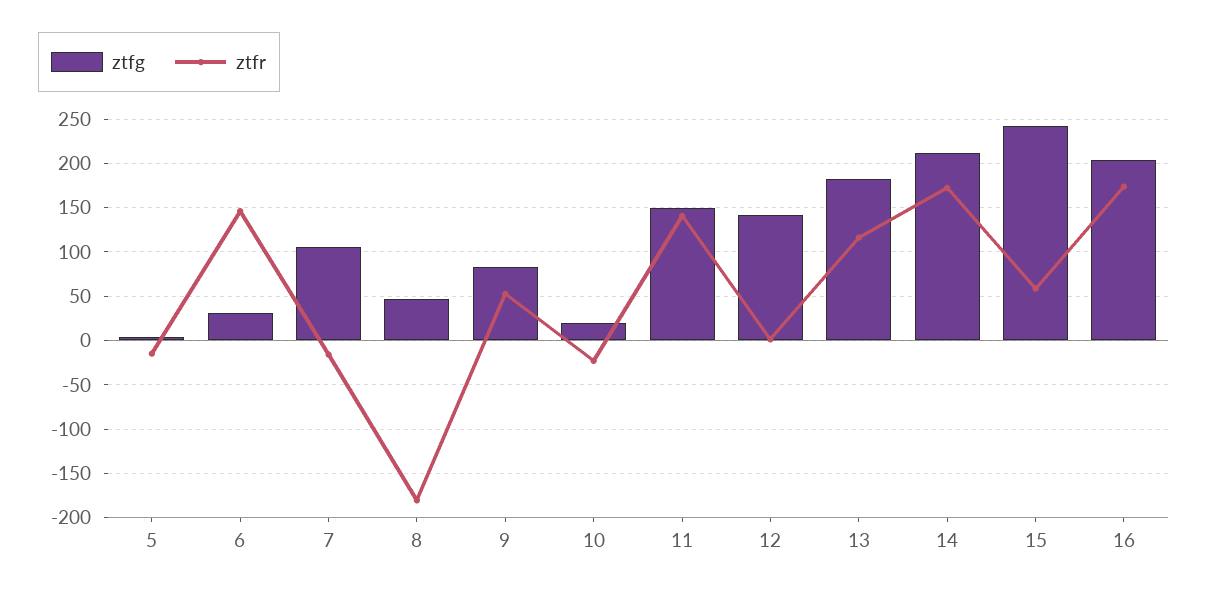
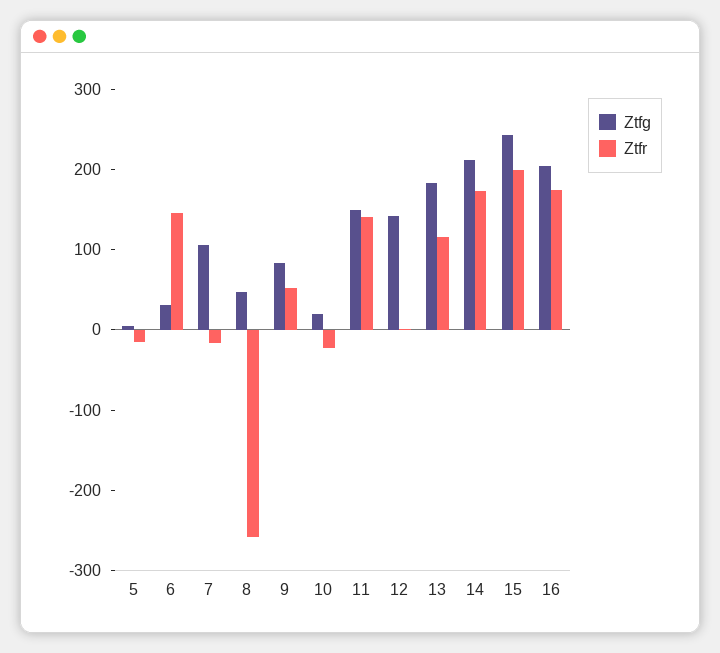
ztfr, 8: -180 -> -260
ztfr, 15: 60 -> 200

